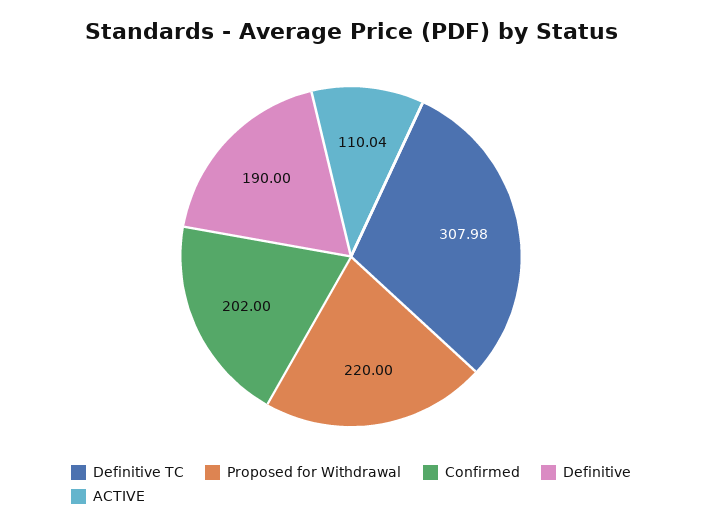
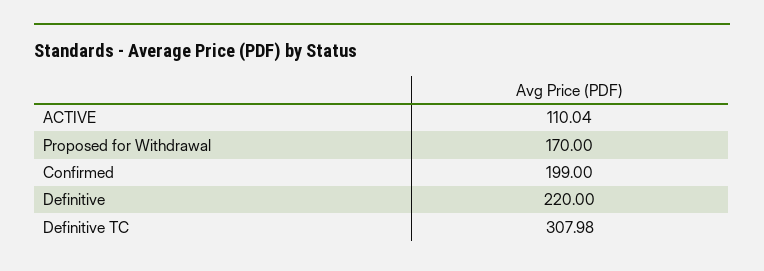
Proposed for Withdrawal: 220 -> 170
Confirmed: 202 -> 199
Definitive: 190 -> 220

